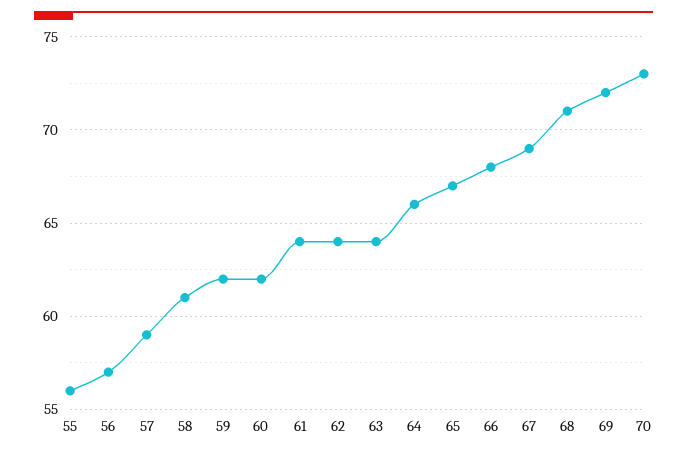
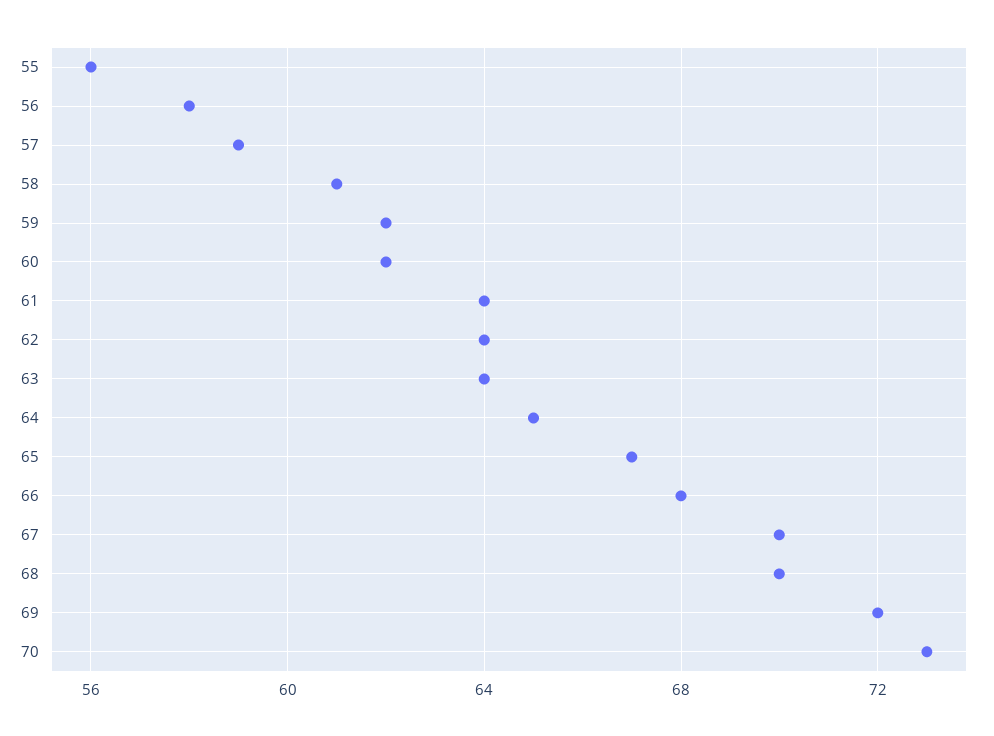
56: 57 -> 58
64: 66 -> 65
67: 69 -> 70
68: 71 -> 70

